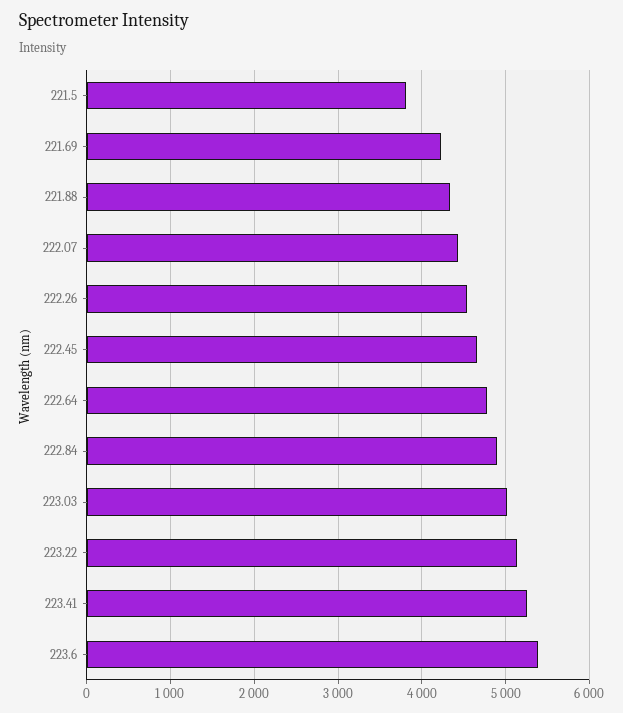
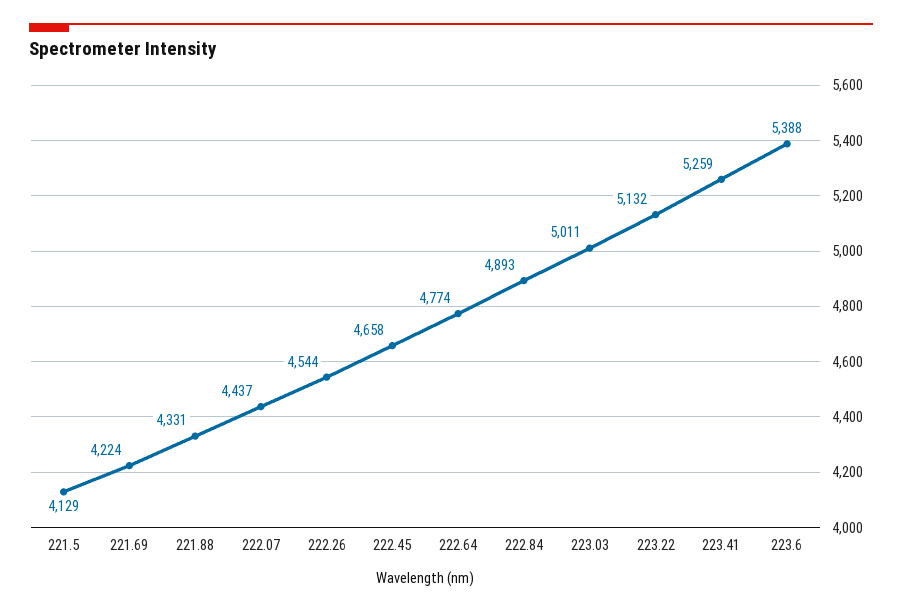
221.5: 3800 -> 4129

